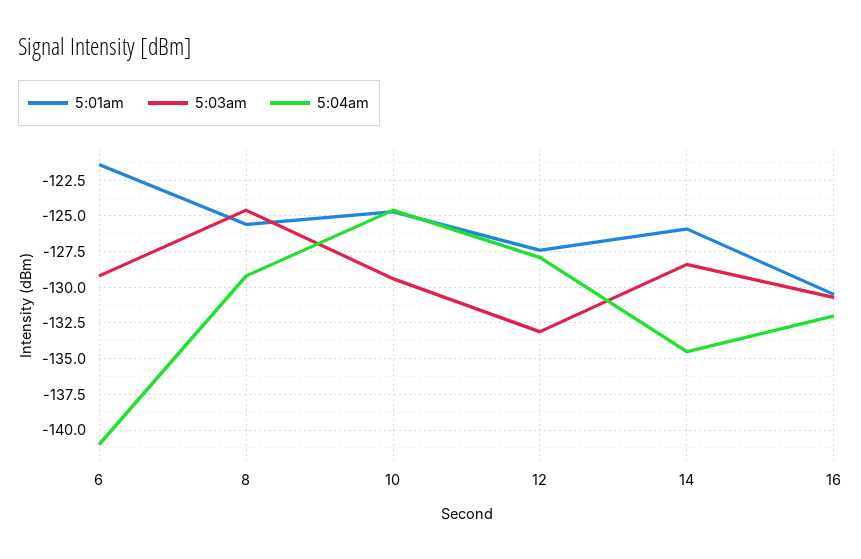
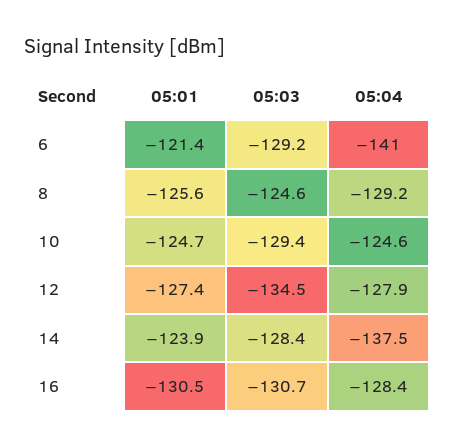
5:03am, 12: -133 -> -134.5
5:01am, 14: -126 -> -123.9
5:04am, 14: -134.5 -> -137.5
5:04am, 16: -132 -> -128.4

